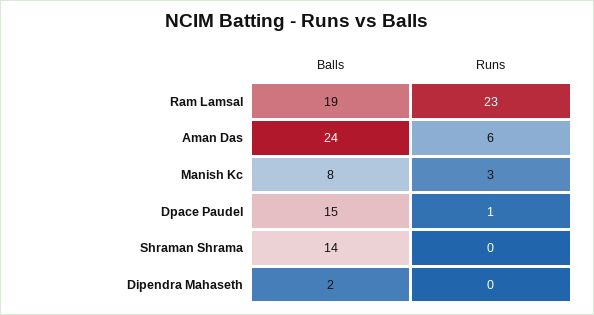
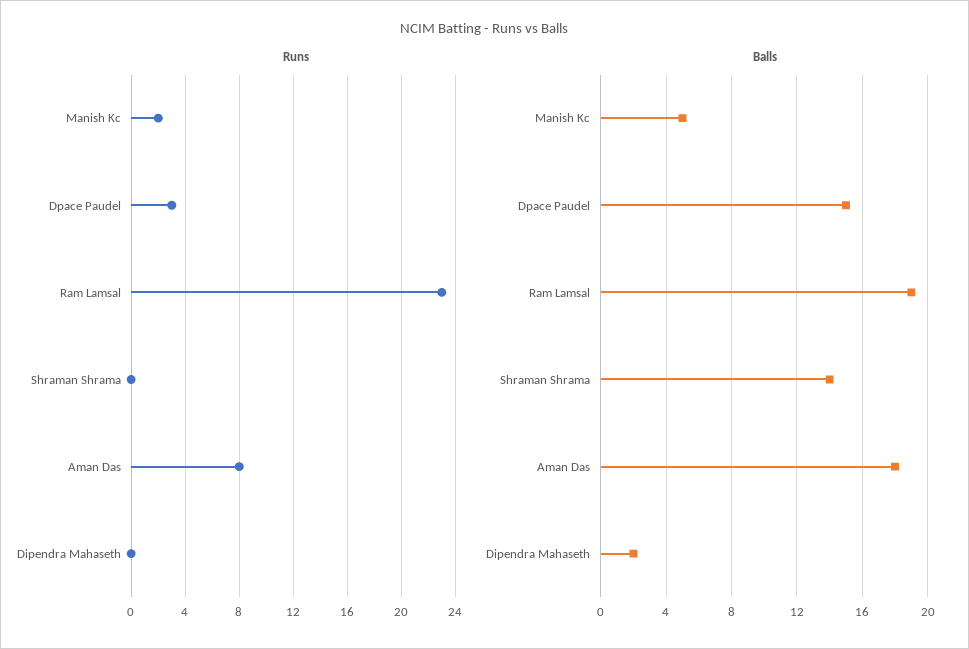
Balls, Aman Das: 24 -> 18
Runs, Aman Das: 6 -> 8
Balls, Manish Kc: 8 -> 5
Runs, Manish Kc: 3 -> 2
Runs, Dpace Paudel: 1 -> 3

